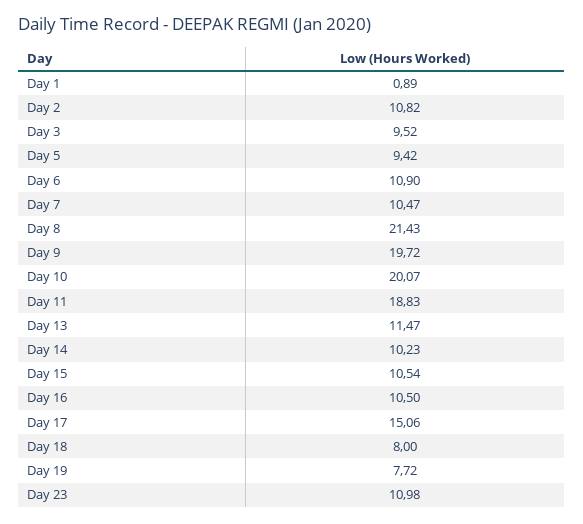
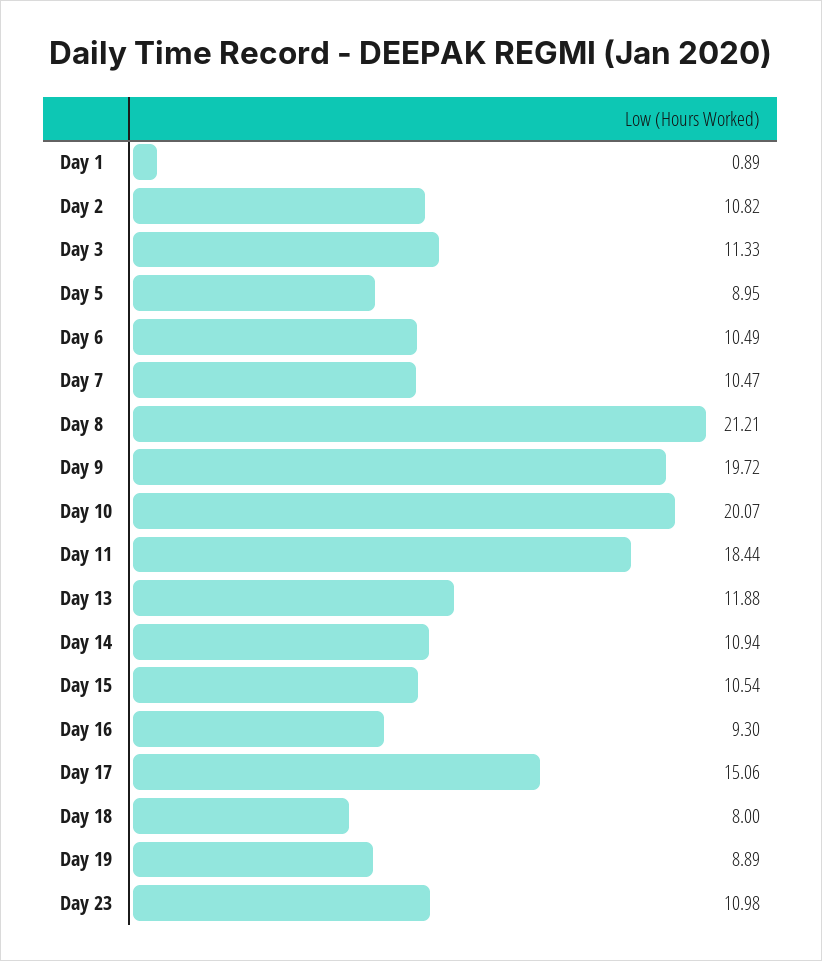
Day 3: 9.52 -> 11.33
Day 5: 9.42 -> 8.95
Day 6: 10.9 -> 10.49
Day 8: 21.43 -> 21.21
Day 11: 18.83 -> 18.44
Day 13: 11.47 -> 11.88
Day 14: 10.23 -> 10.94
Day 16: 10.5 -> 9.3
Day 19: 7.72 -> 8.89

